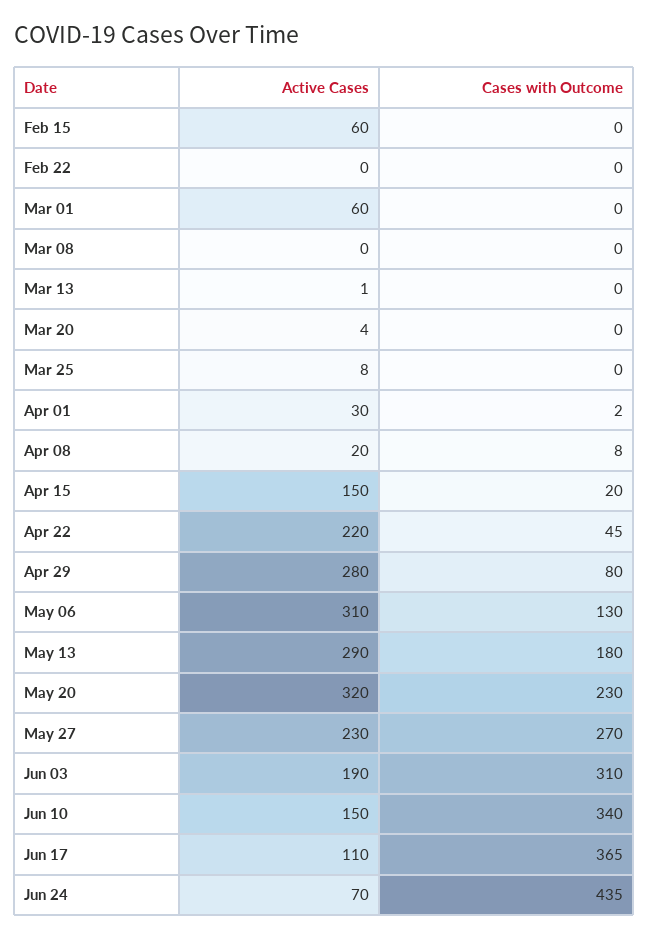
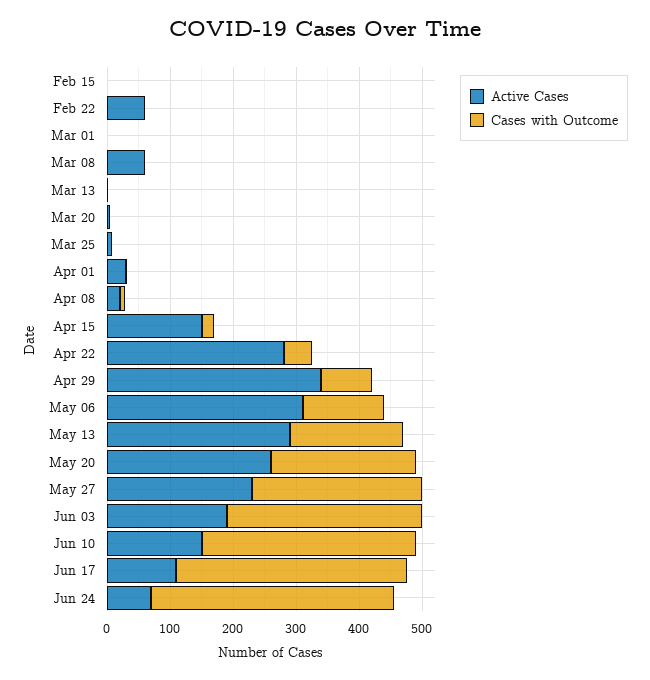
Active Cases, Feb 15: 60 -> 0
Active Cases, Feb 22: 0 -> 60
Active Cases, Mar 01: 60 -> 0
Active Cases, Mar 08: 0 -> 60
Active Cases, Apr 22: 220 -> 280
Active Cases, Apr 29: 280 -> 340
Active Cases, May 20: 320 -> 260
Cases with Outcome, Jun 24: 435 -> 380

